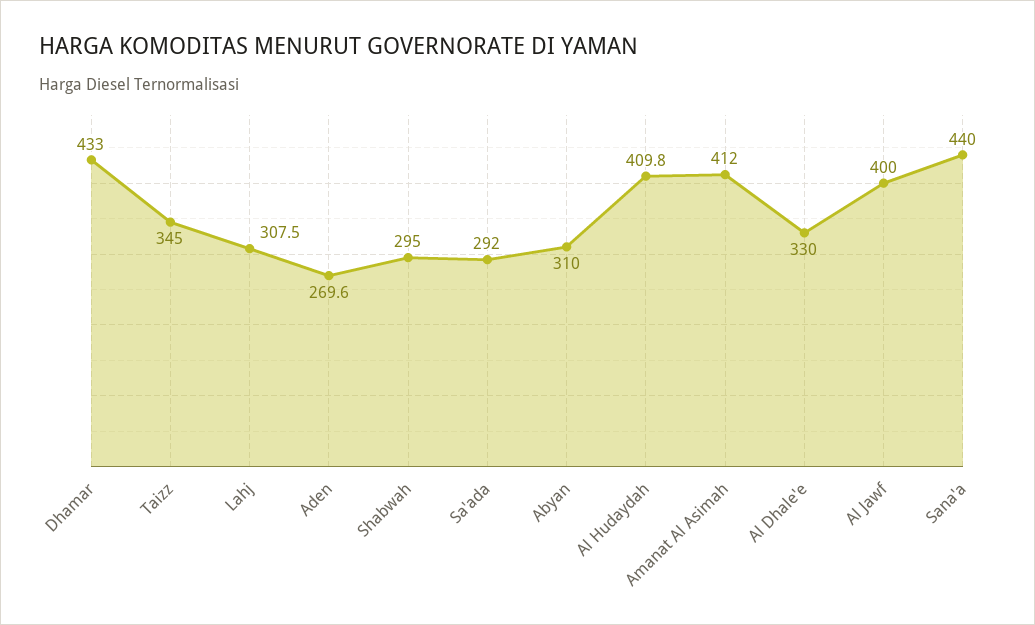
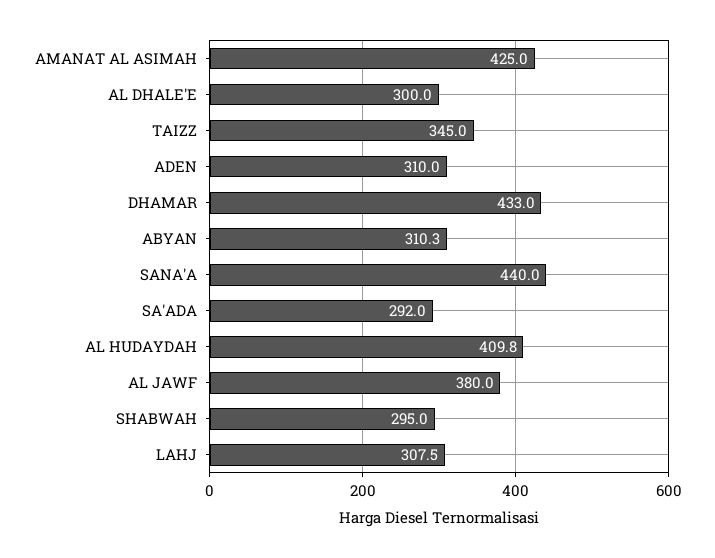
Aden: 269.6 -> 310
Abyan: 310 -> 310.3
Amanat Al Asimah: 412 -> 425
Al Dhale'e: 330 -> 300
Al Jawf: 400 -> 380

